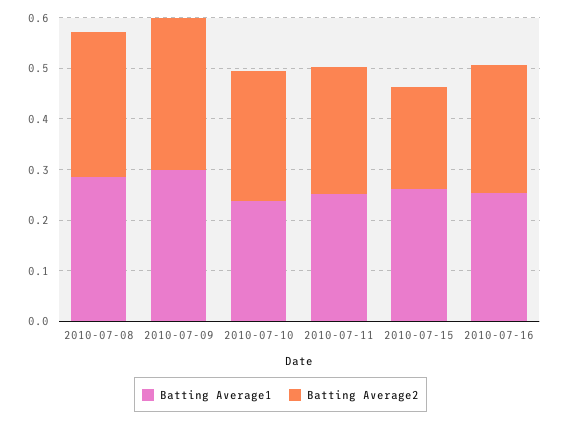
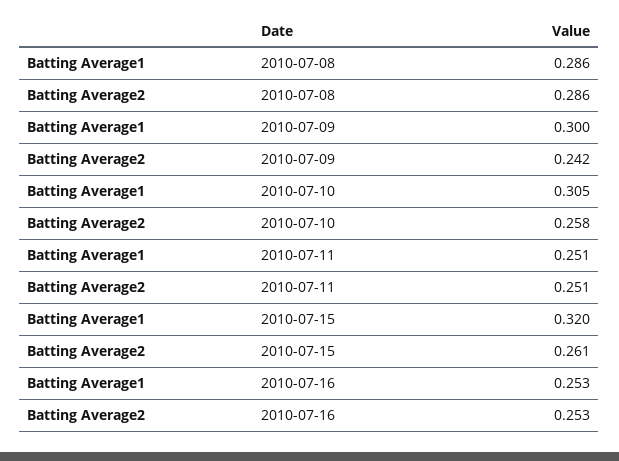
Batting Average2, 2010-07-09: 0.3 -> 0.242
Batting Average1, 2010-07-10: 0.24 -> 0.305
Batting Average1, 2010-07-15: 0.26 -> 0.32
Batting Average2, 2010-07-15: 0.2 -> 0.261

